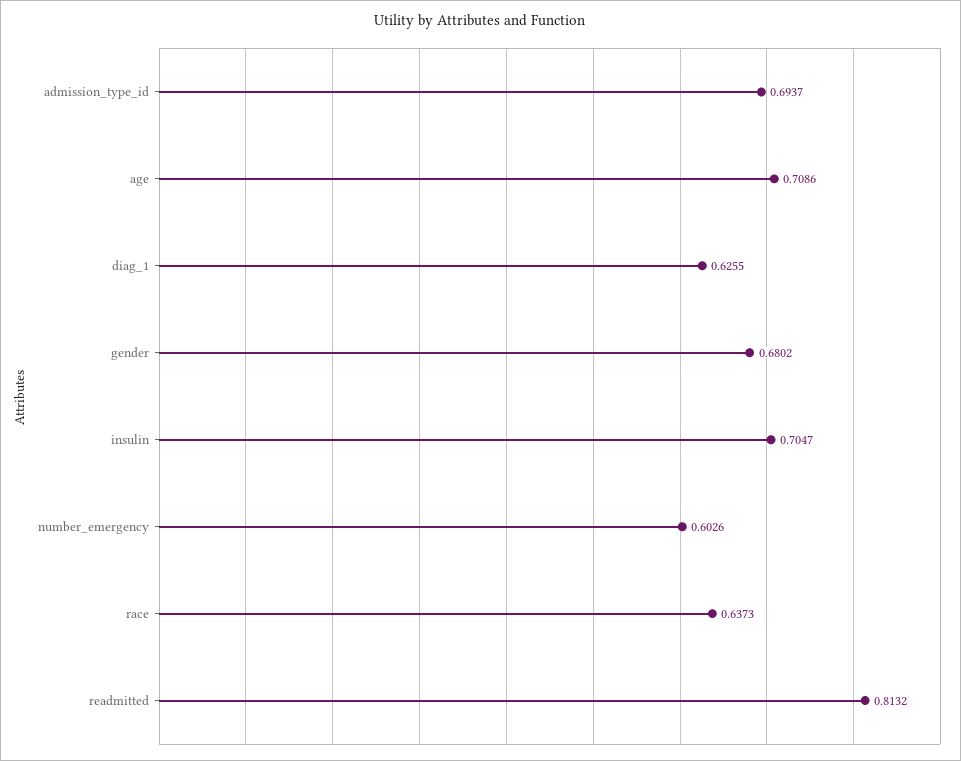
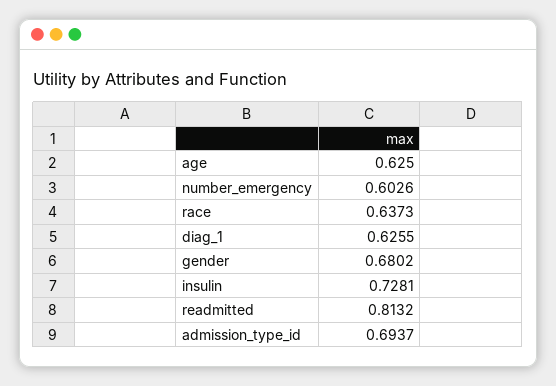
age: 0.7086 -> 0.625
insulin: 0.7047 -> 0.7281

